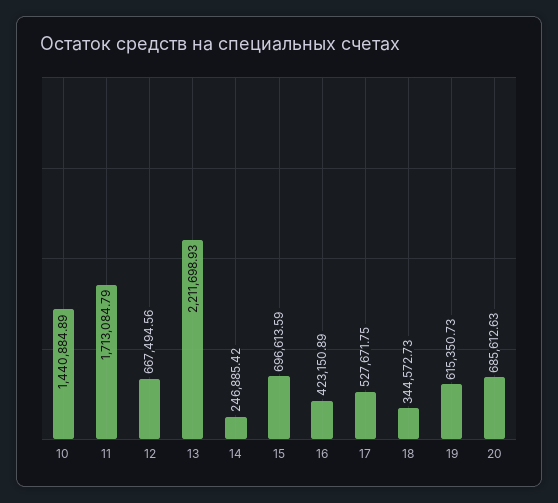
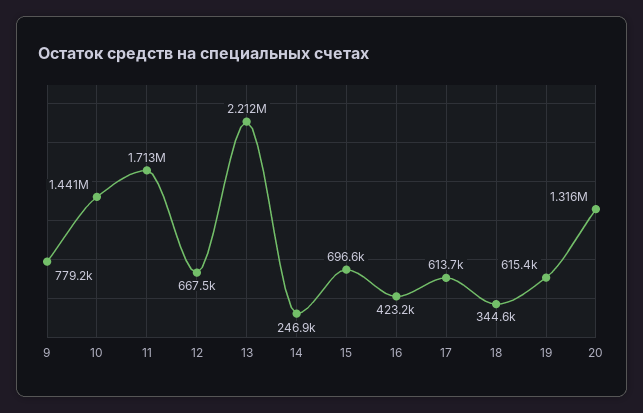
17: 527671.75 -> 613700
20: 685612.63 -> 1316000
9: none -> 779200

